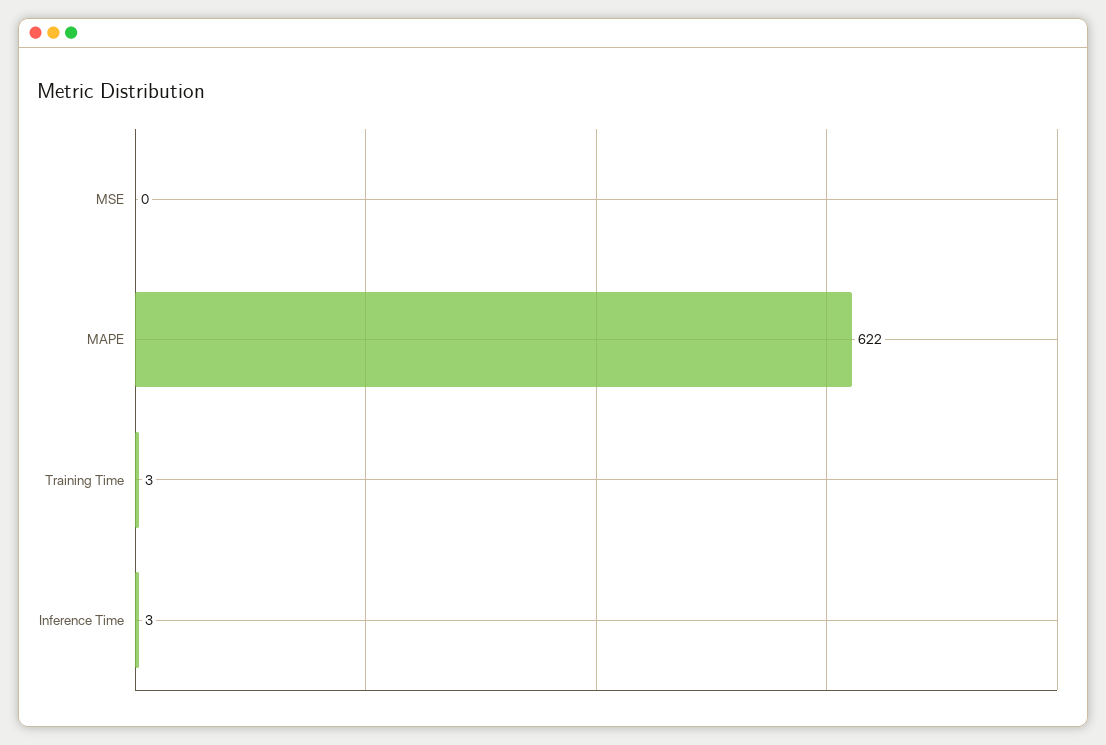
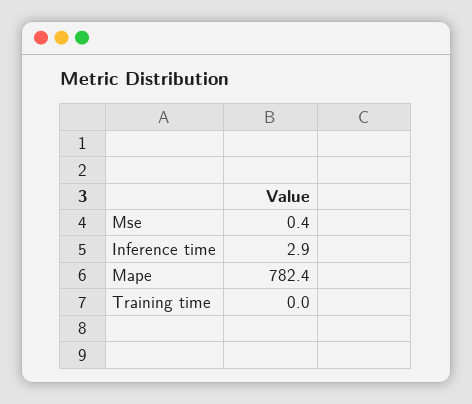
MAPE: 622 -> 782.4
Training Time: 3 -> 0

